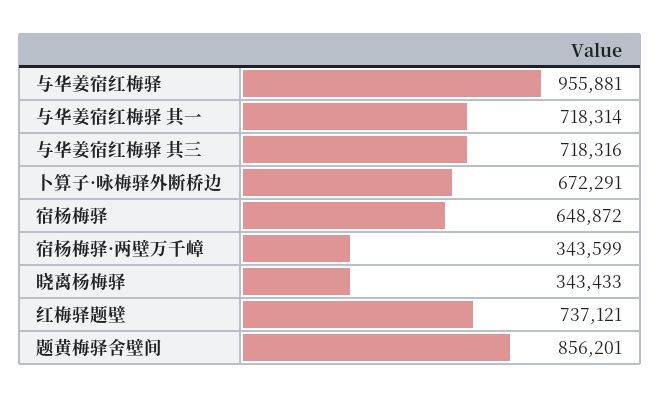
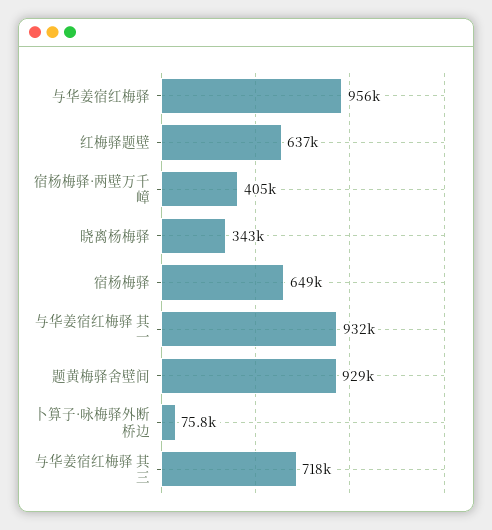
与华姜宿红梅驿 其一: 718314 -> 932000
卜算子·咏梅驿外断桥边: 672291 -> 75800
宿杨梅驿·两壁万千嶂: 343599 -> 405000
红梅驿题壁: 737121 -> 637000
题黄梅驿舍壁间: 856201 -> 929000

